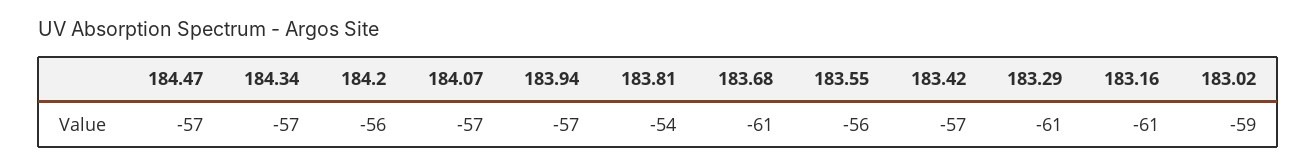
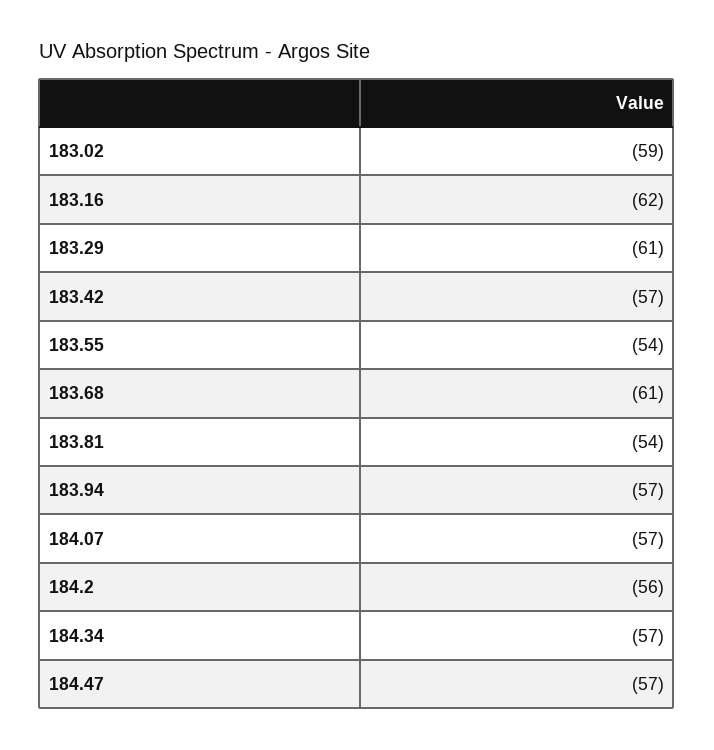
183.55: -56 -> -54
183.16: -61 -> -62

